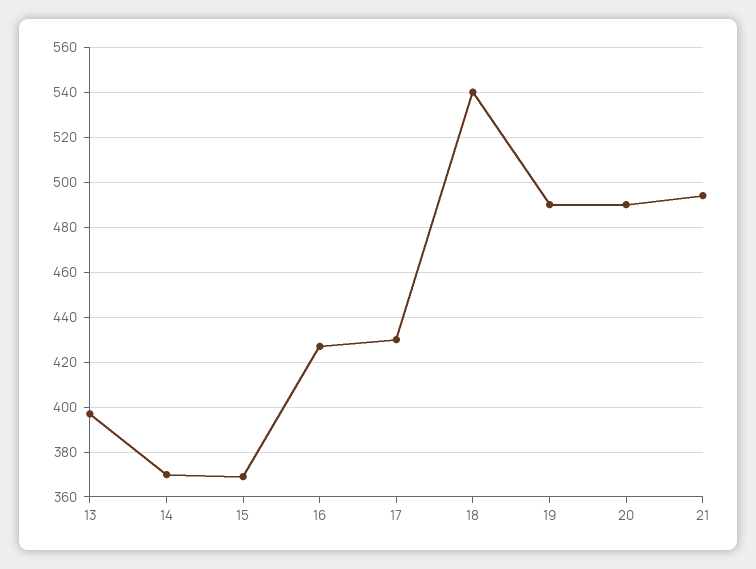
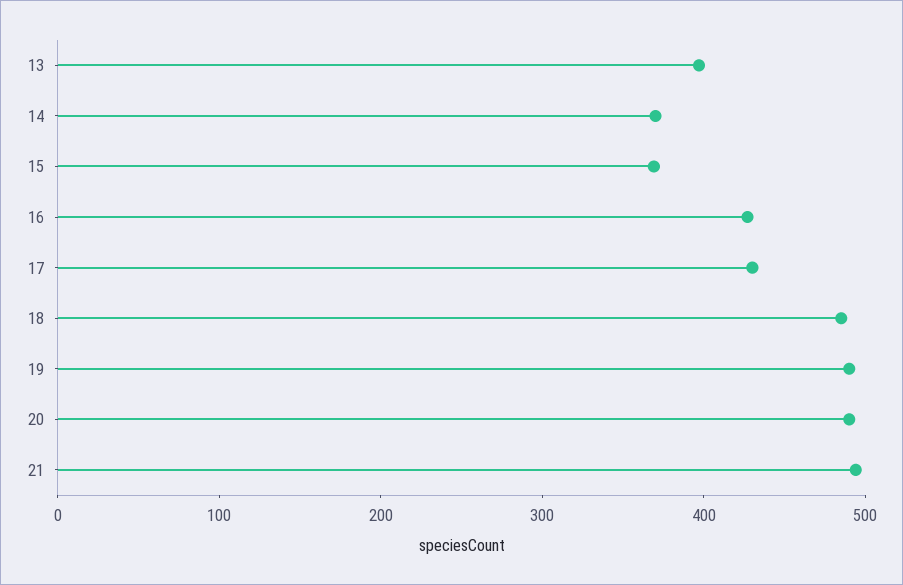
18: 540 -> 480

